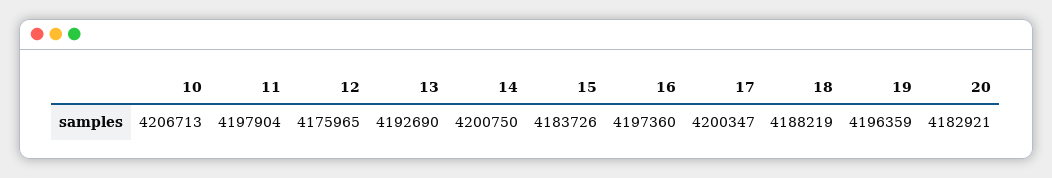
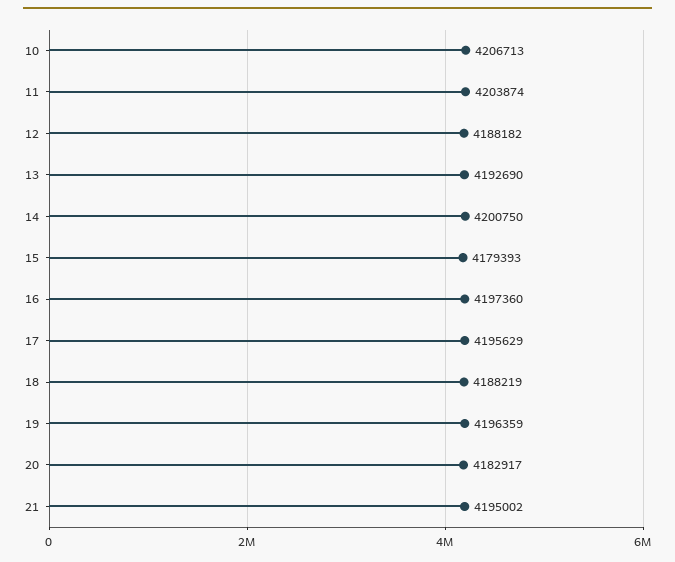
11: 4197904 -> 4203874
12: 4175965 -> 4188182
15: 4183726 -> 4179393
17: 4200347 -> 4195629
20: 4182921 -> 4182917
21: none -> 4195002

